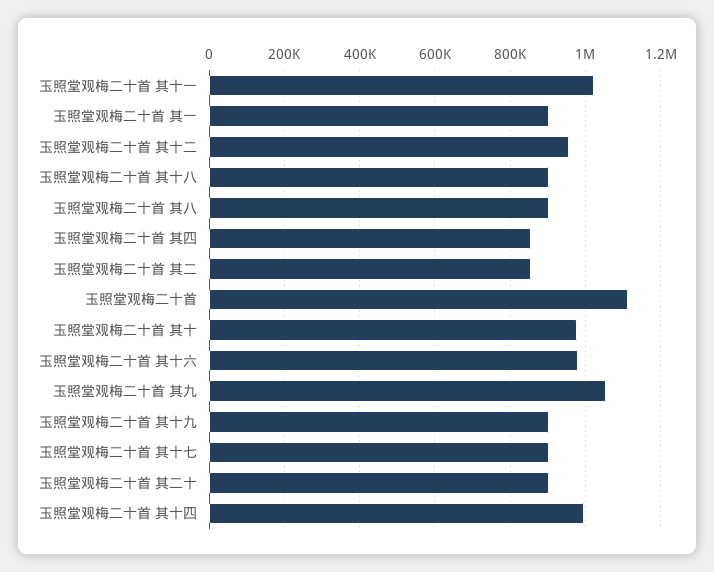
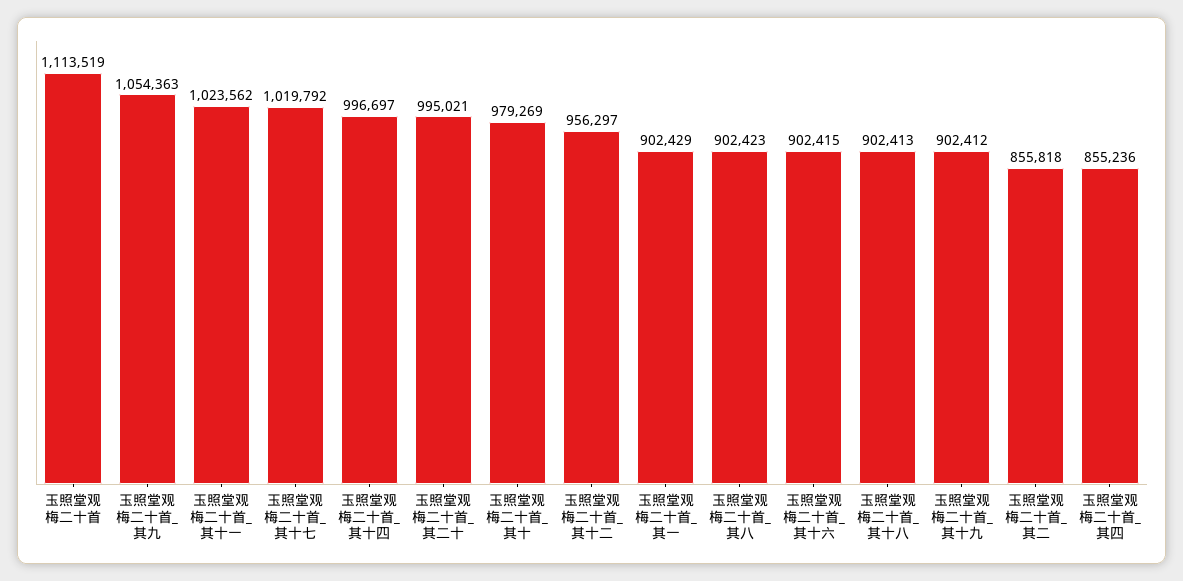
玉照堂观梅二十首 其十六: 980000 -> 902415
玉照堂观梅二十首 其十七: 900000 -> 1019792
玉照堂观梅二十首 其二十: 900000 -> 995021

